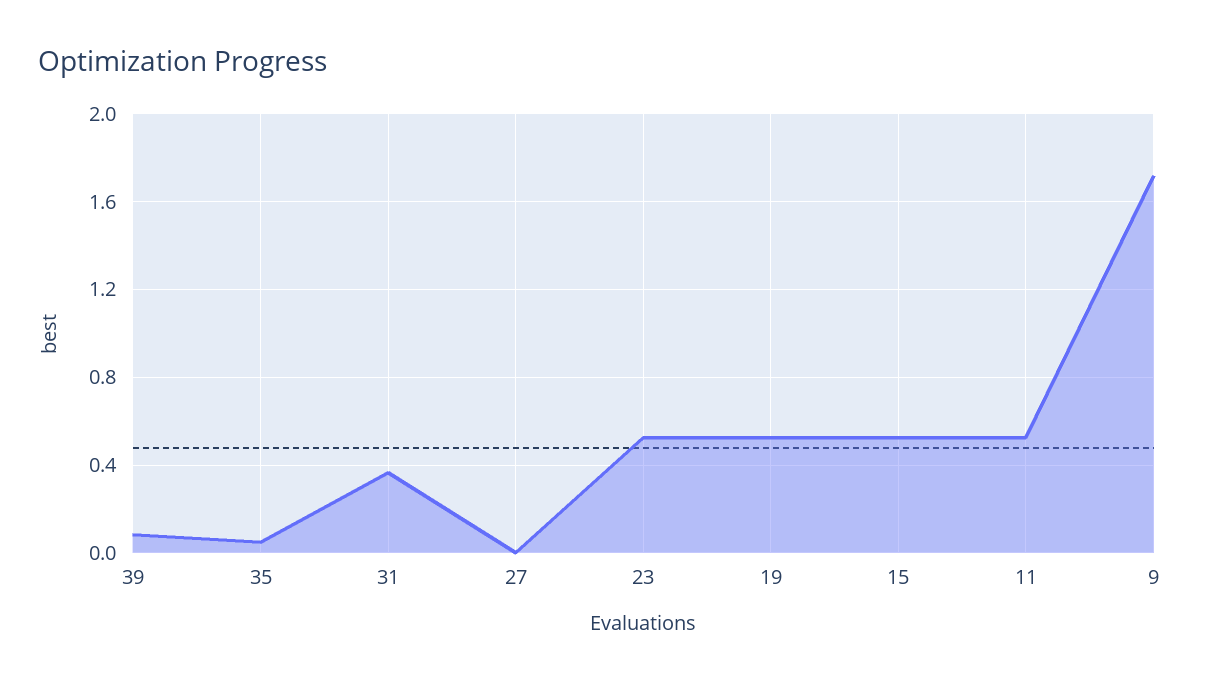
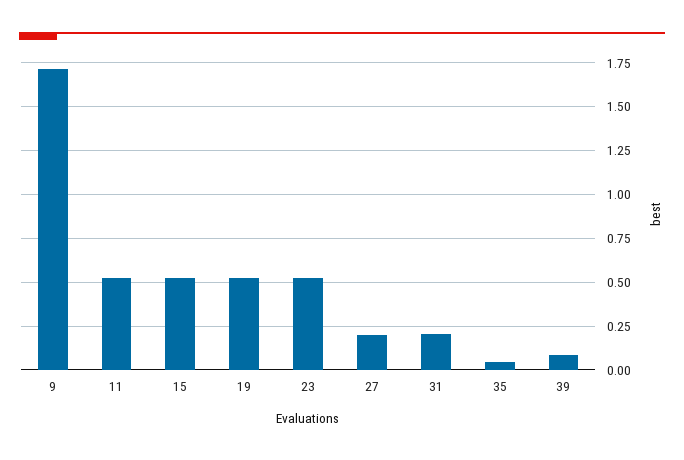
31: 0.35 -> 0.2
27: 0 -> 0.2

